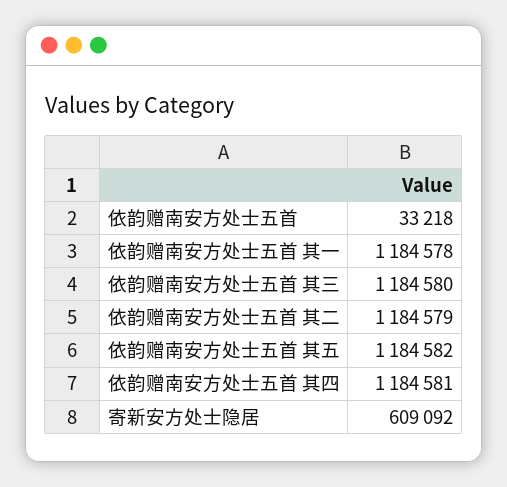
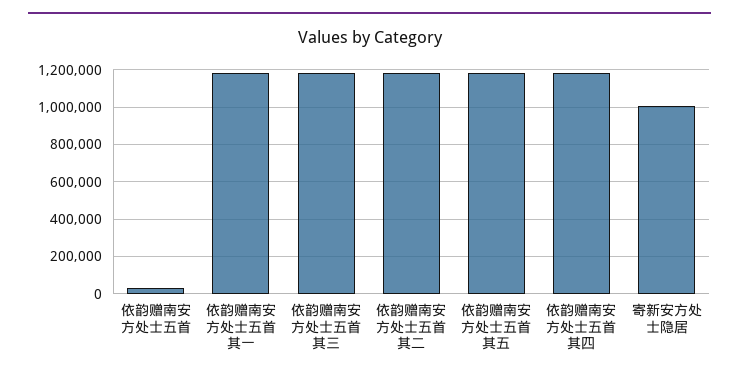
寄新安方处士隐居: 609092 -> 1000000

